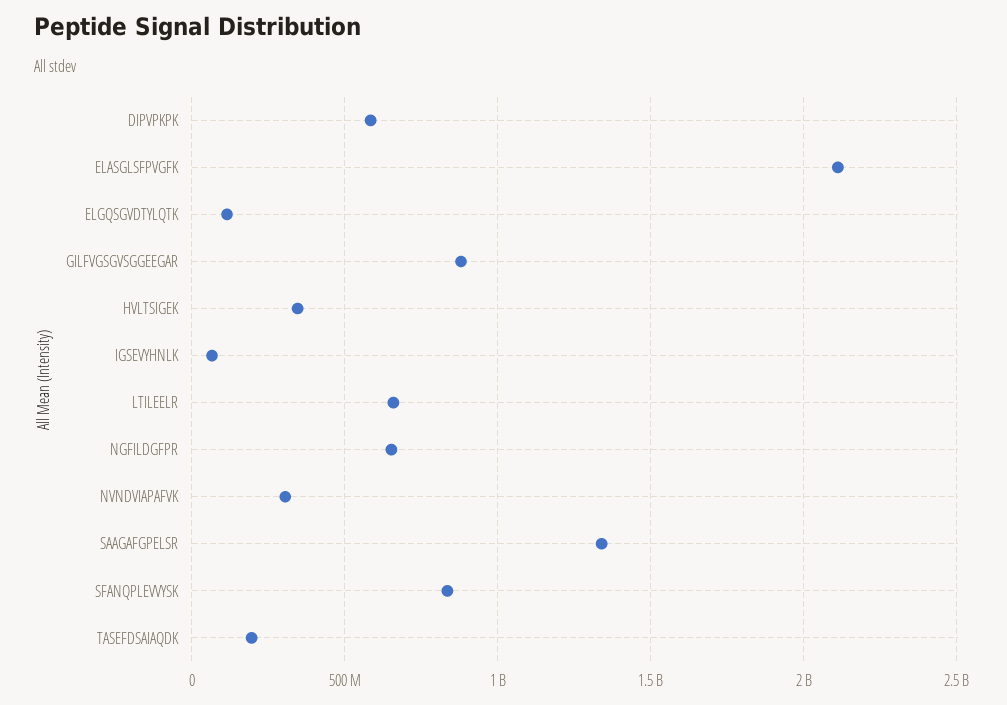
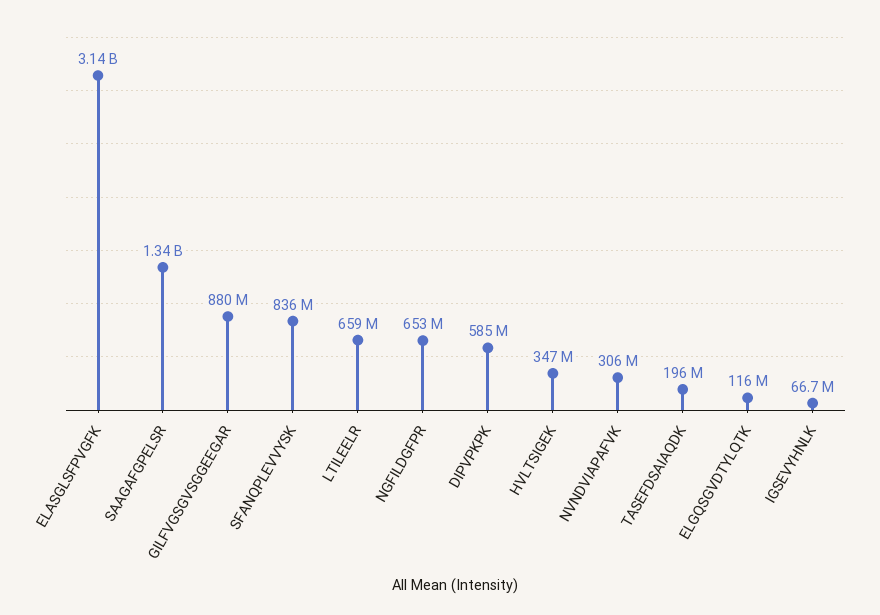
ELASGLSFPVGFK: 2100000000 -> 3140000000

